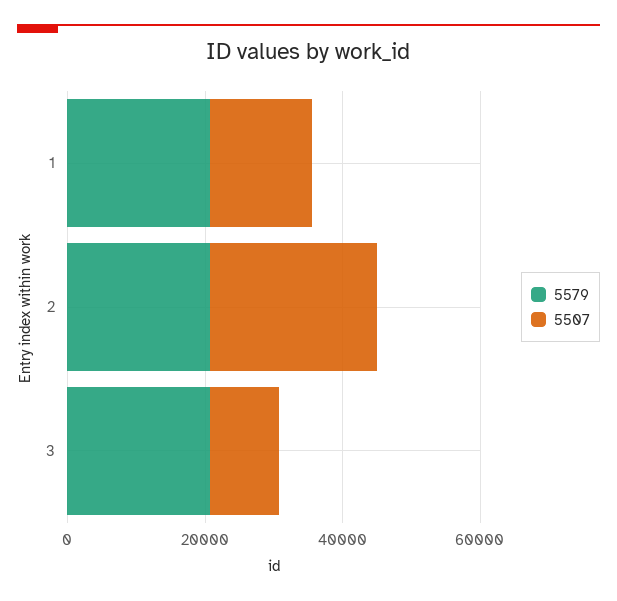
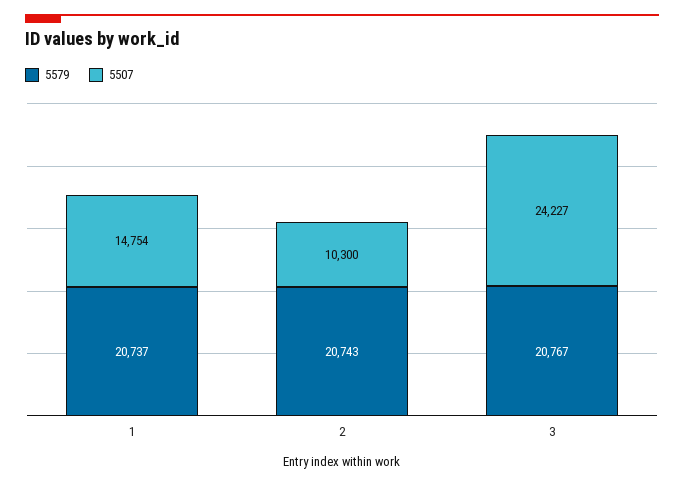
5507, 2: 25000 -> 10300
5507, 3: 10000 -> 24227

